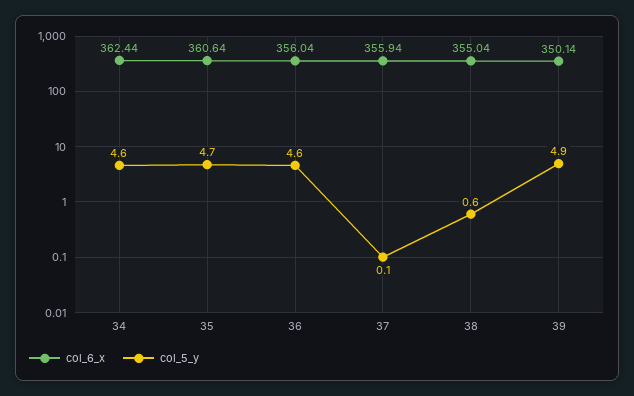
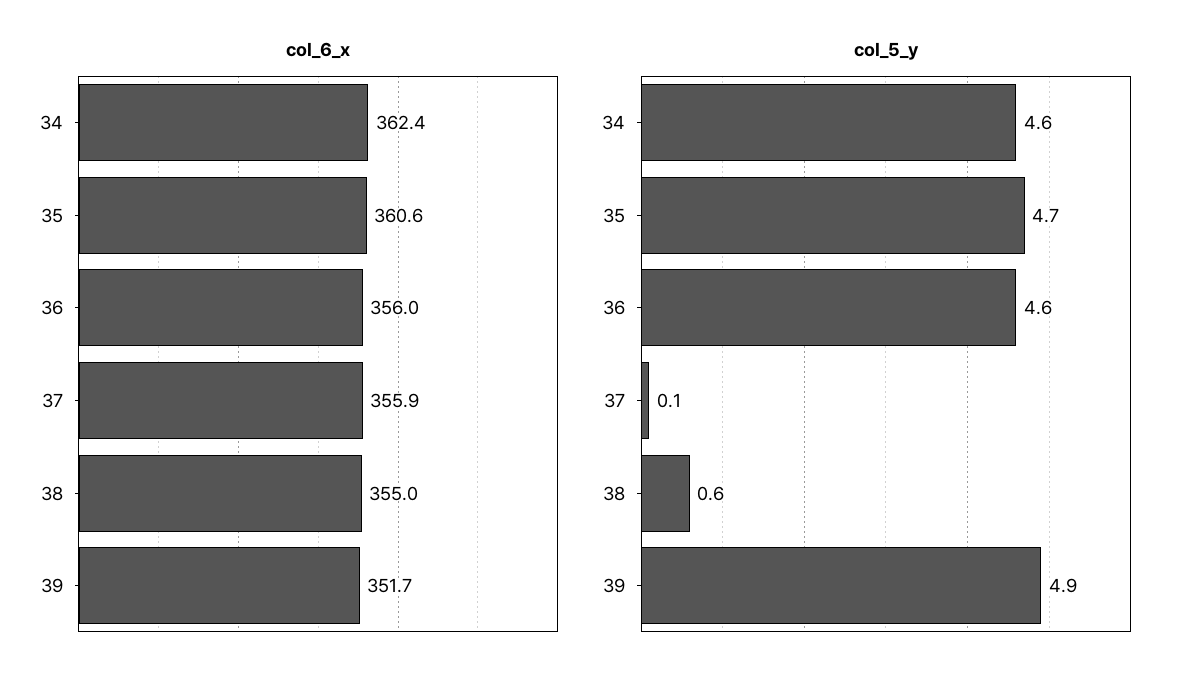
col_6_x, 39: 350.14 -> 351.7

